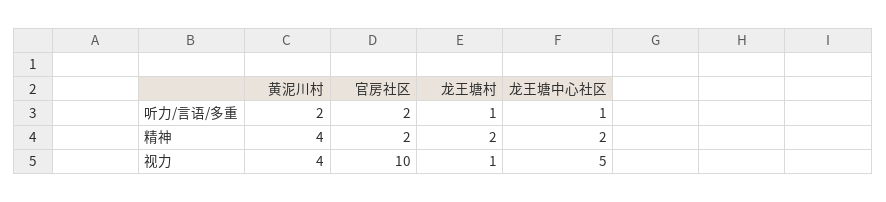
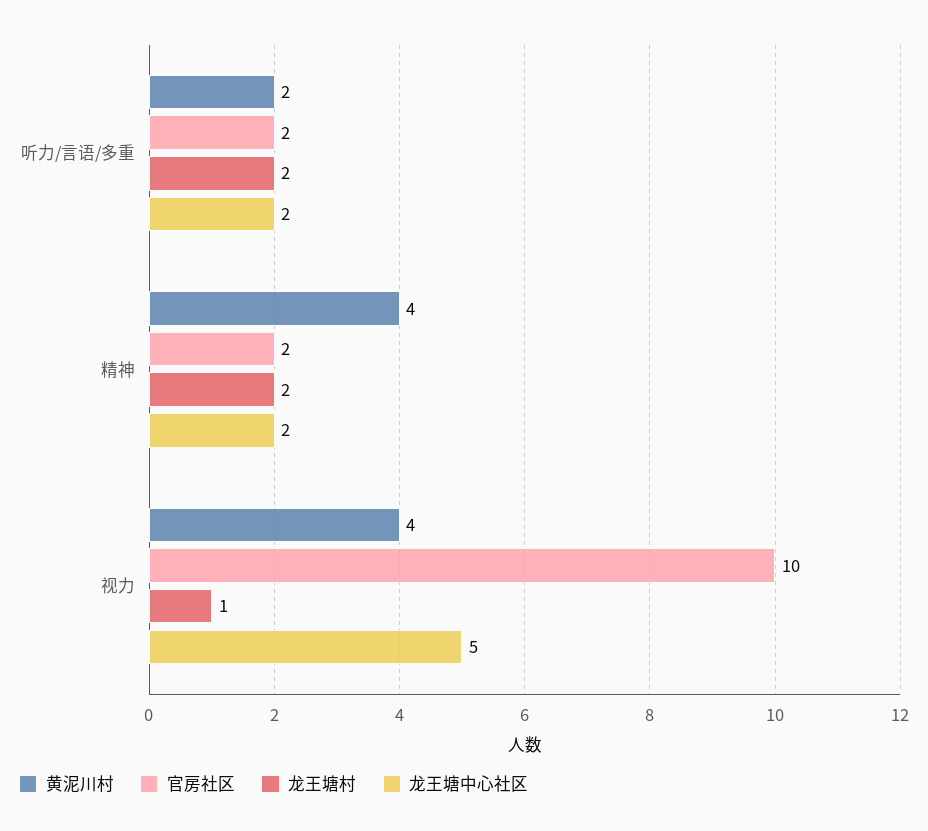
龙王塘村, 听力/言语/多重: 1 -> 2
龙王塘中心社区, 听力/言语/多重: 1 -> 2

